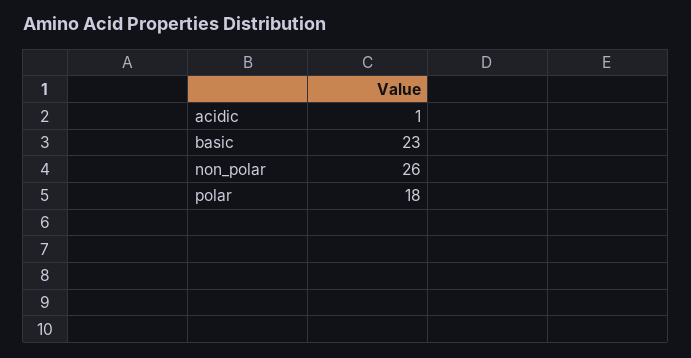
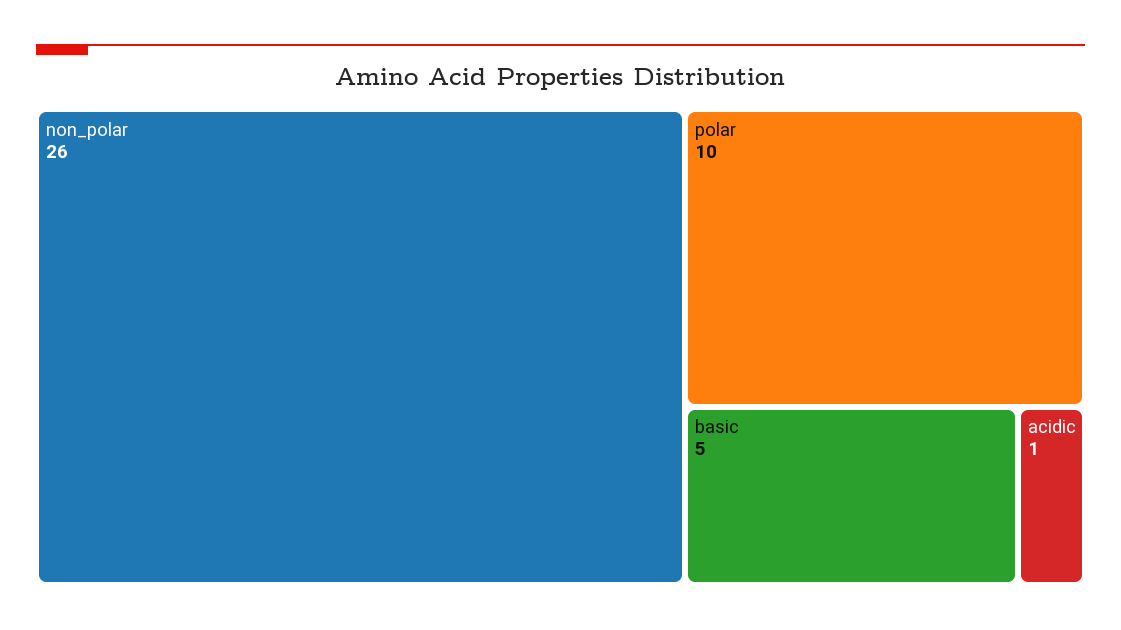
basic: 23 -> 5
polar: 18 -> 10

